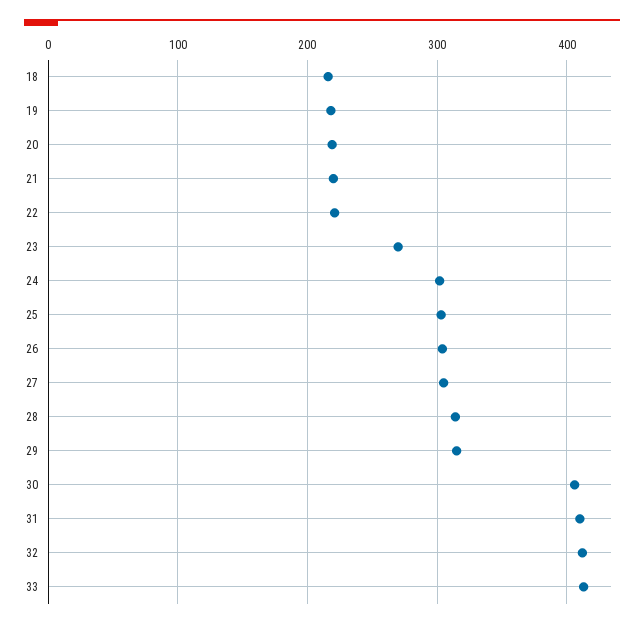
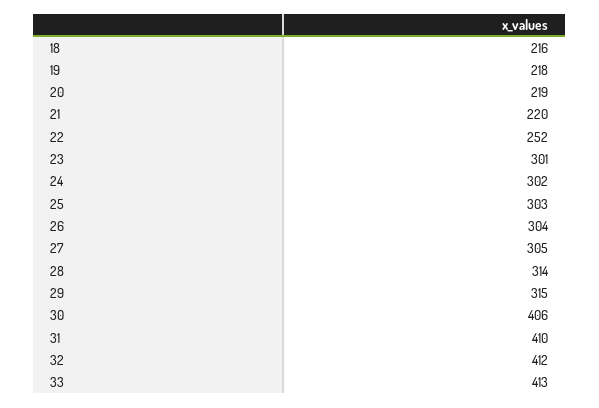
22: 220 -> 252
23: 270 -> 301

